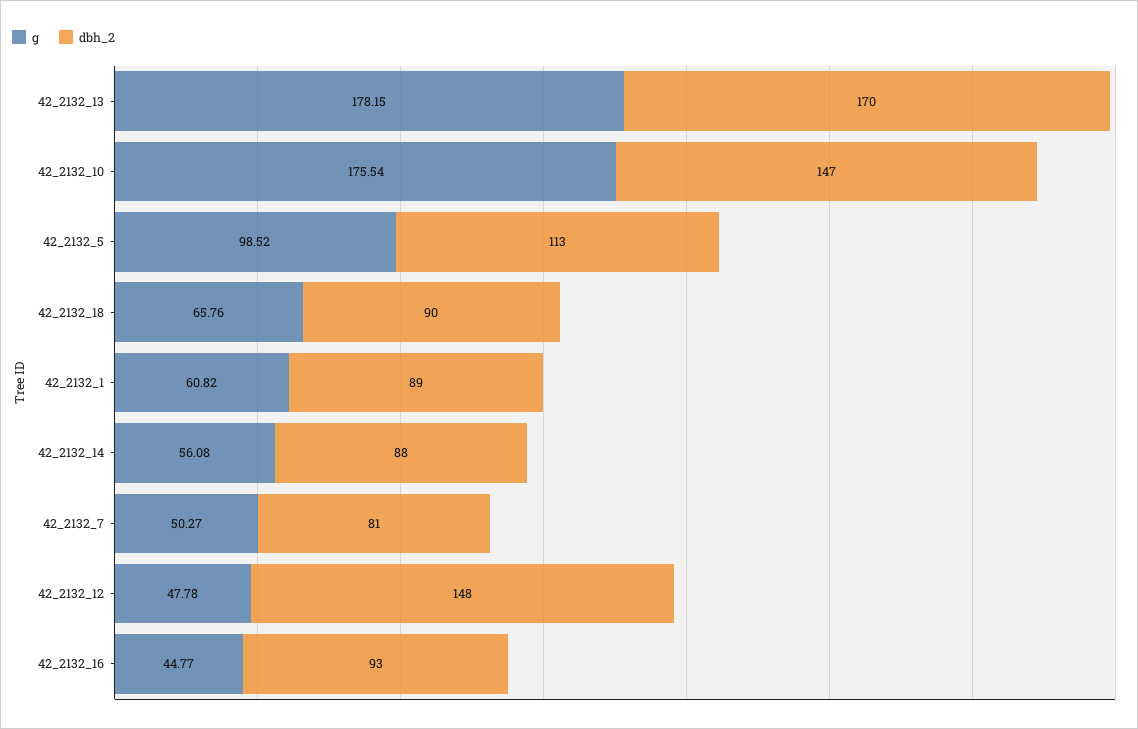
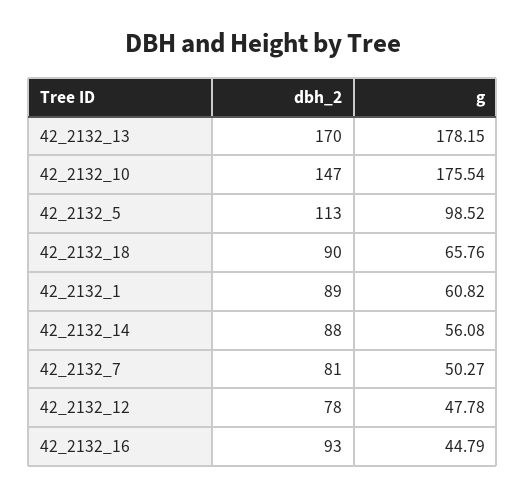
dbh_2, 42_2132_12: 148 -> 78
g, 42_2132_16: 44.77 -> 44.79

